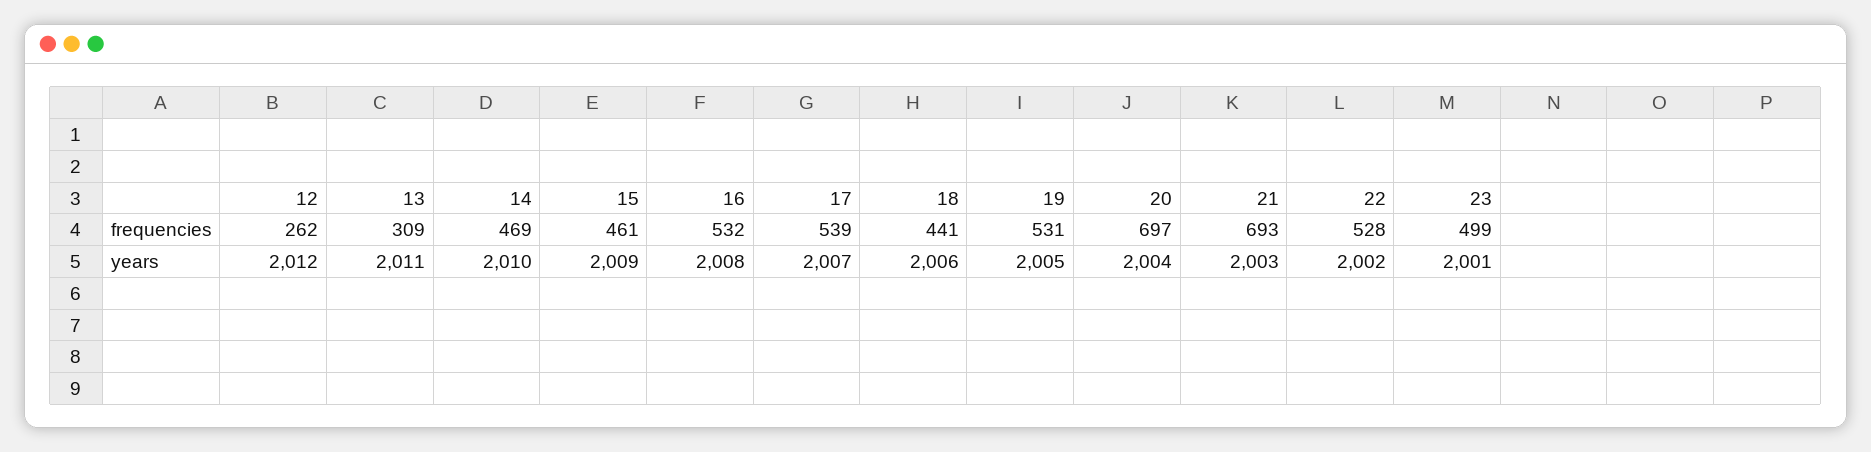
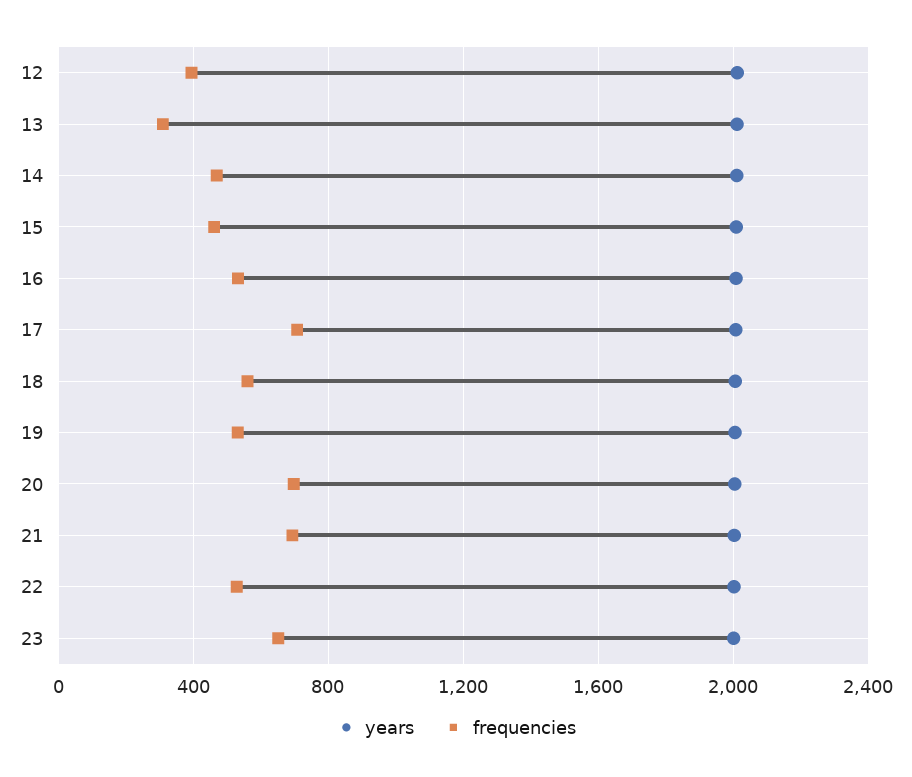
frequencies, 12: 262 -> 400
frequencies, 17: 539 -> 700
frequencies, 18: 441 -> 550
frequencies, 23: 499 -> 650

